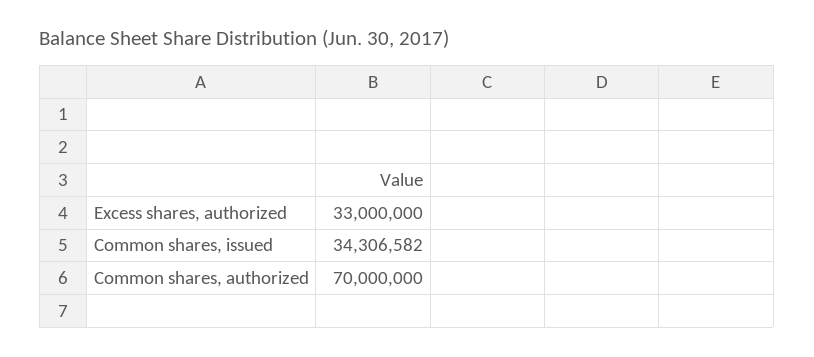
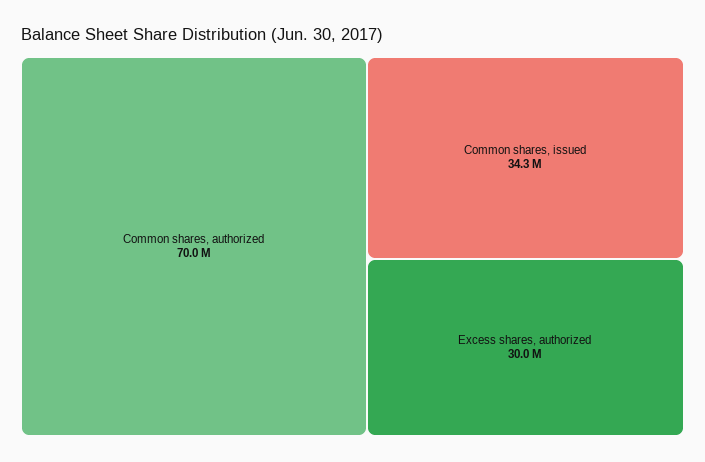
Excess shares, authorized: 33000000 -> 30000000

